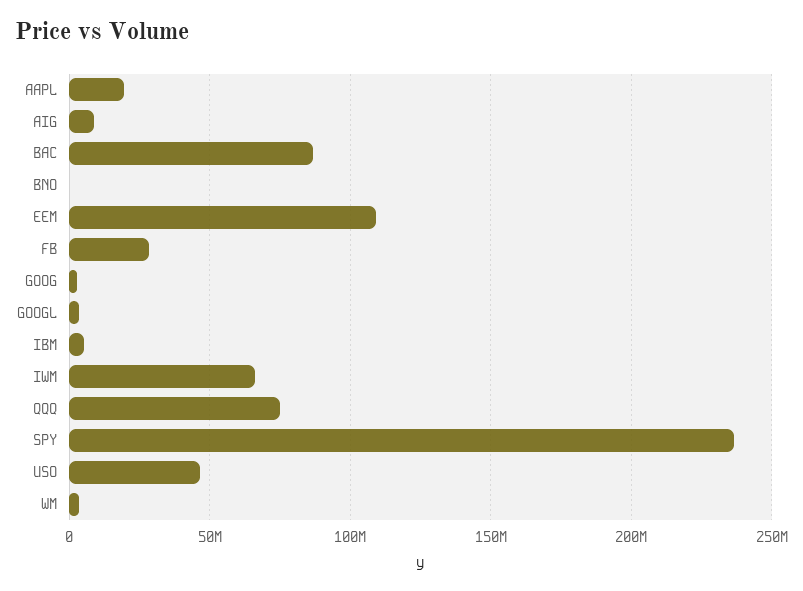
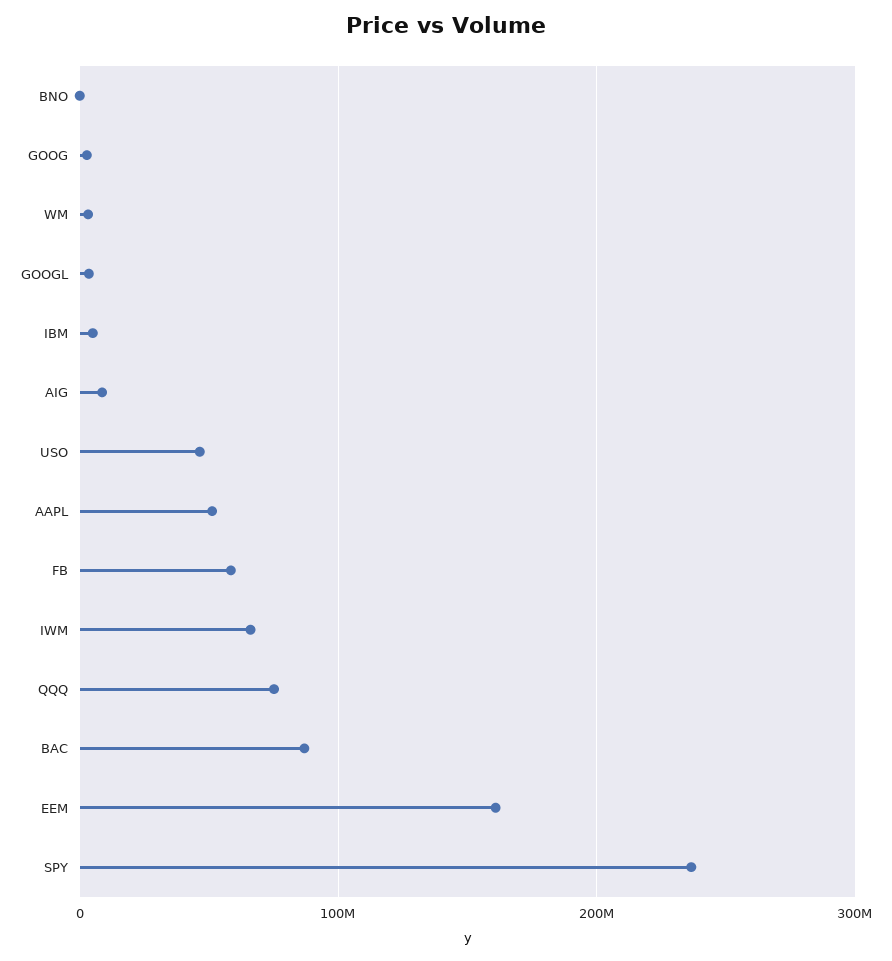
AAPL: 20000000 -> 50000000
EEM: 110000000 -> 160000000
FB: 30000000 -> 60000000

